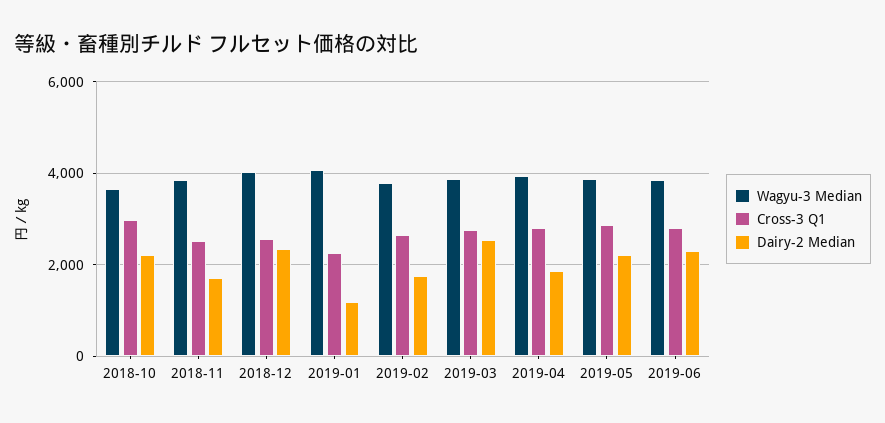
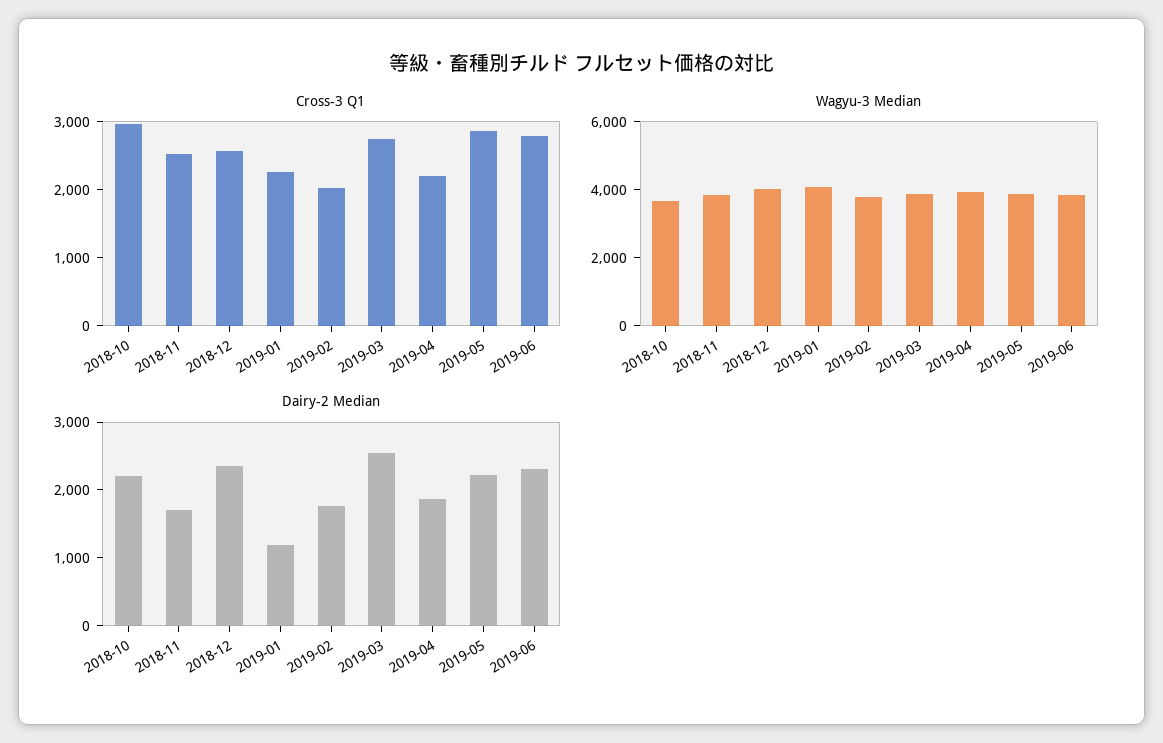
Cross-3 Q1, 2019-02: 2600 -> 2000
Cross-3 Q1, 2019-04: 2800 -> 2200

